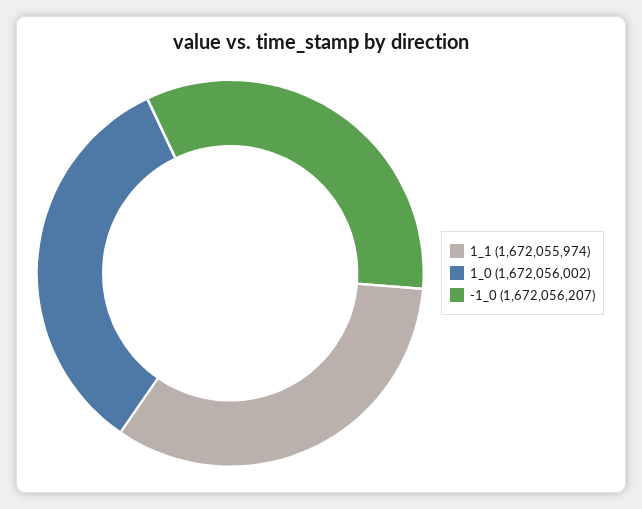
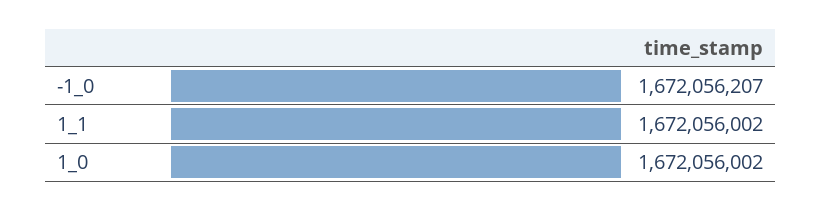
1_1: 1672055974 -> 1672056002

